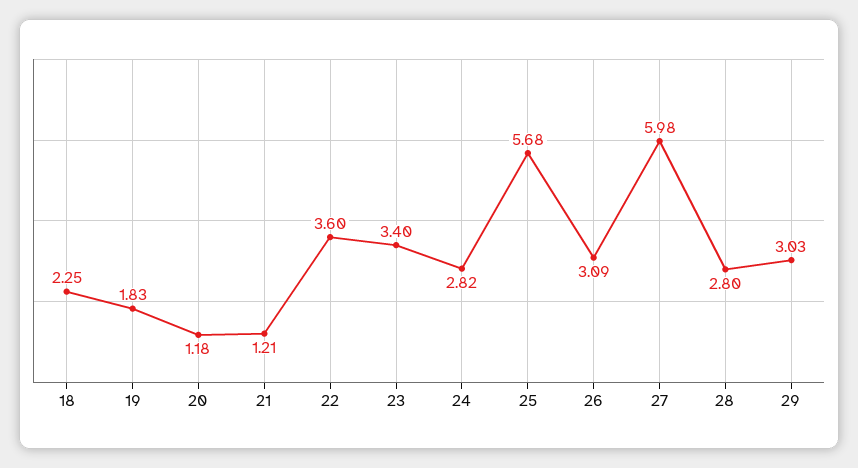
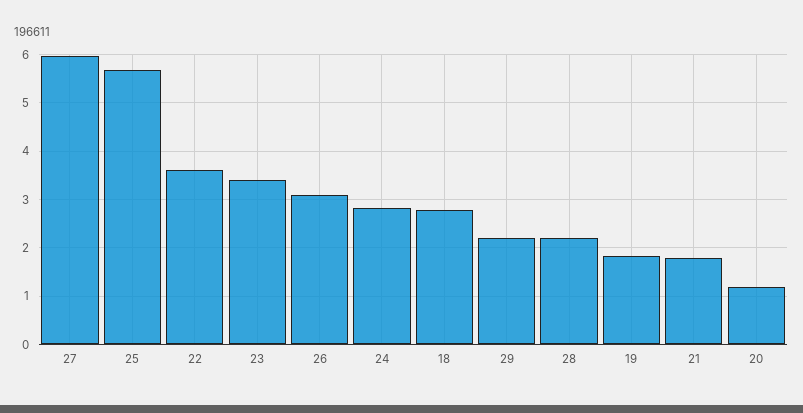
18: 2.25 -> 2.8
21: 1.21 -> 1.8
28: 2.8 -> 2.2
29: 3.03 -> 2.2

